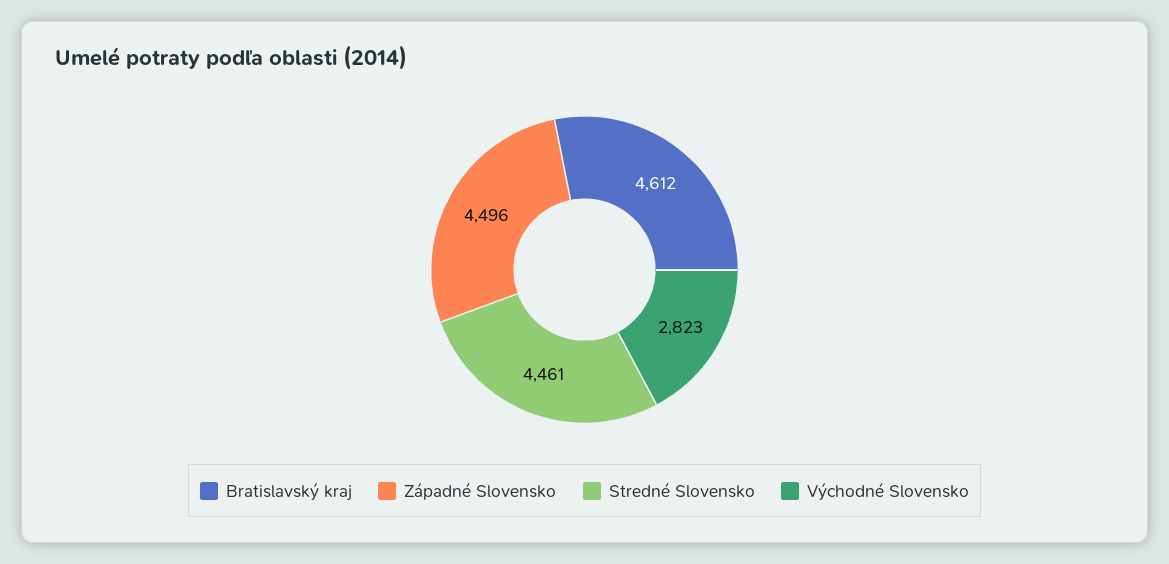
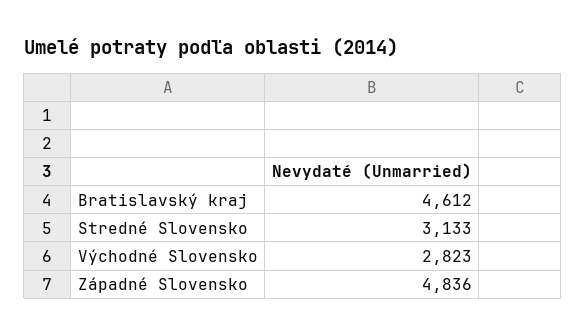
Západné Slovensko: 4496 -> 4836
Stredné Slovensko: 4461 -> 3133

